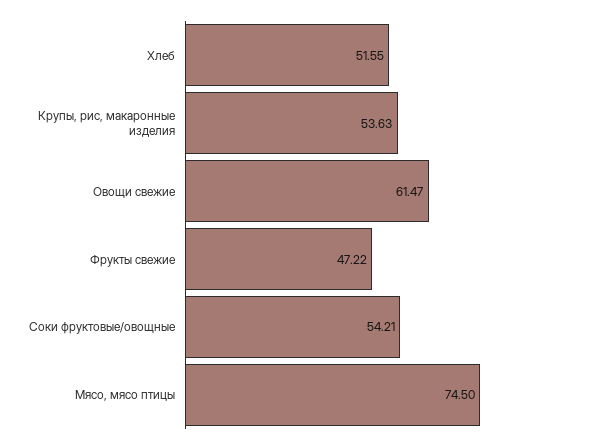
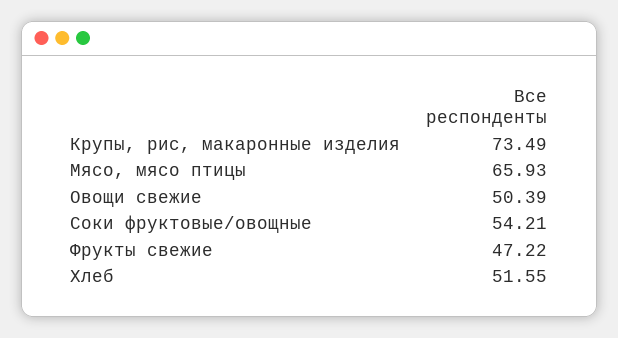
Крупы, рис, макаронные изделия: 53.63 -> 73.49
Овощи свежие: 61.47 -> 50.39
Мясо, мясо птицы: 74.5 -> 65.93

